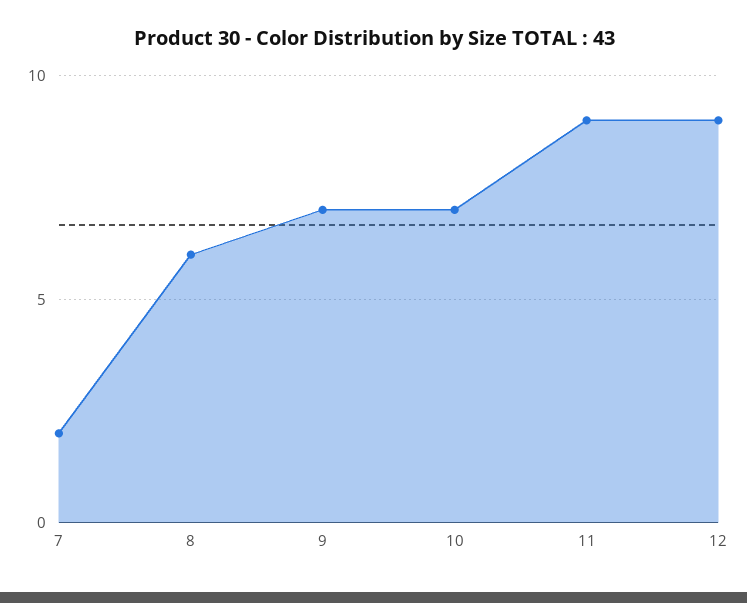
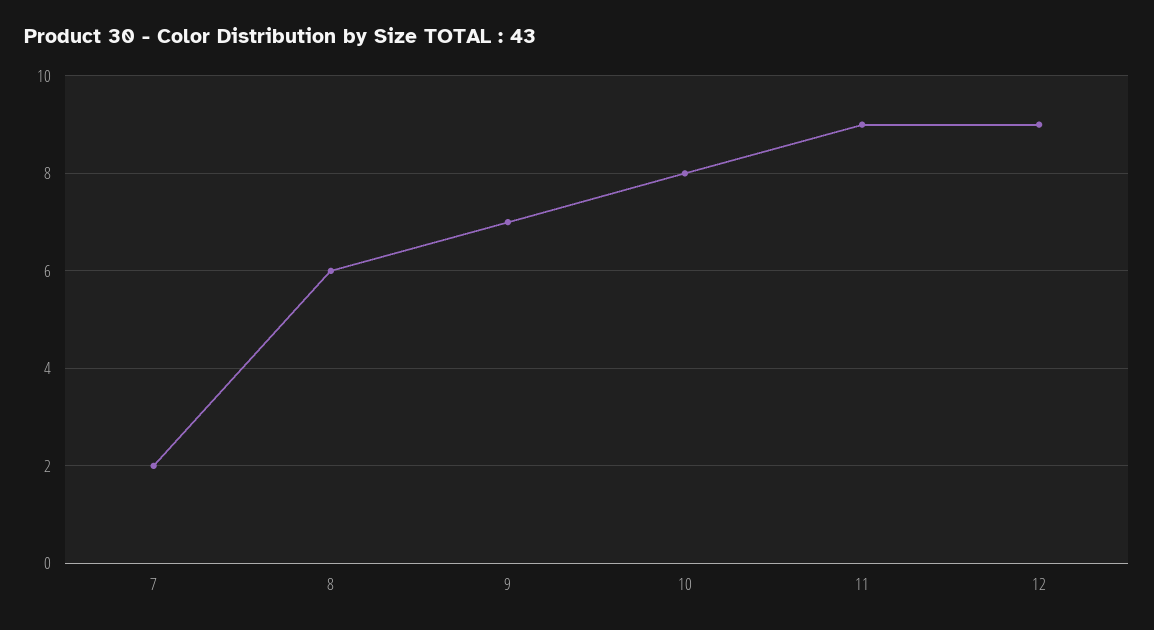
10: 7 -> 8

